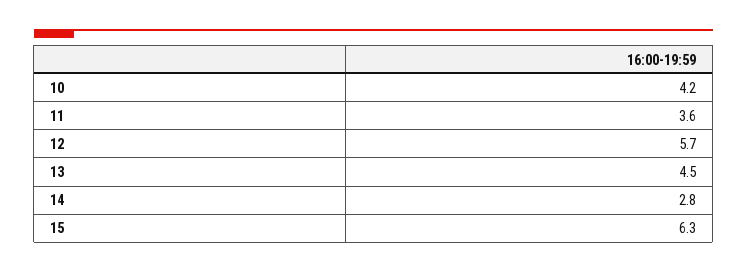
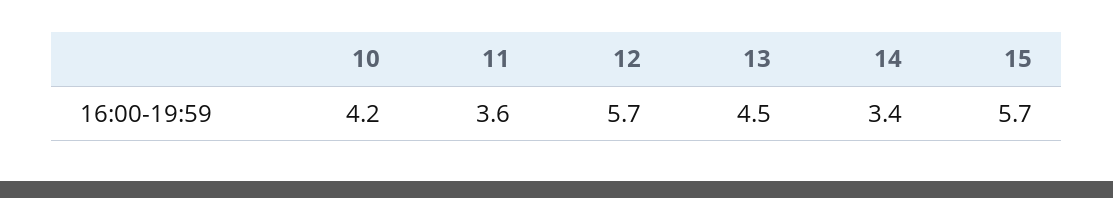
14: 2.8 -> 3.4
15: 6.3 -> 5.7

